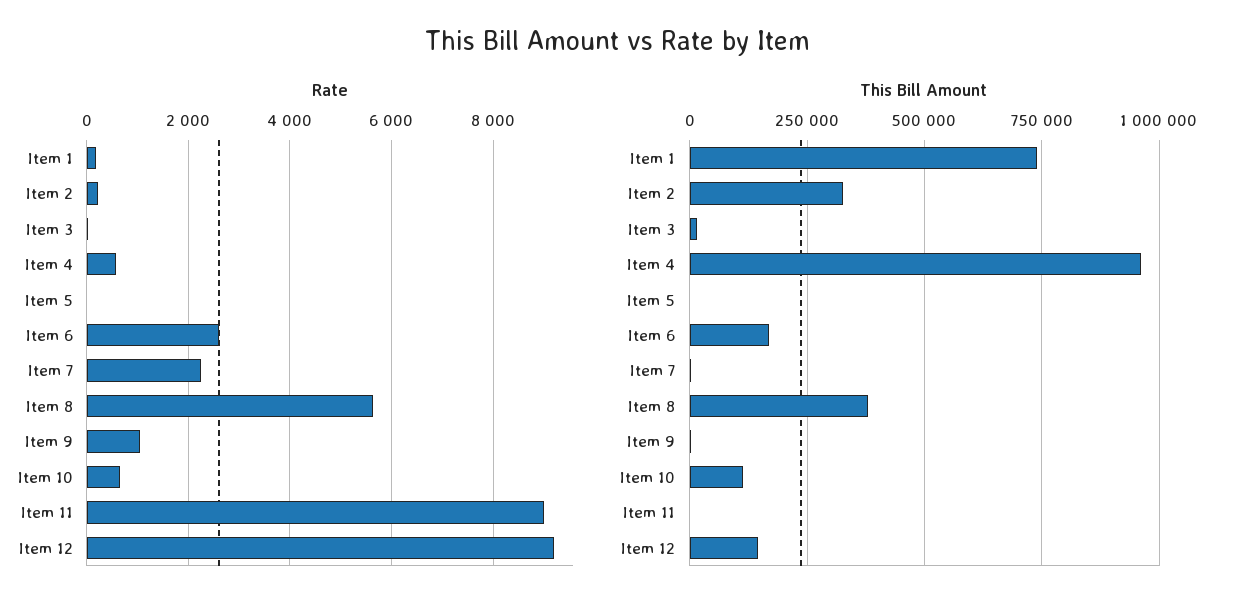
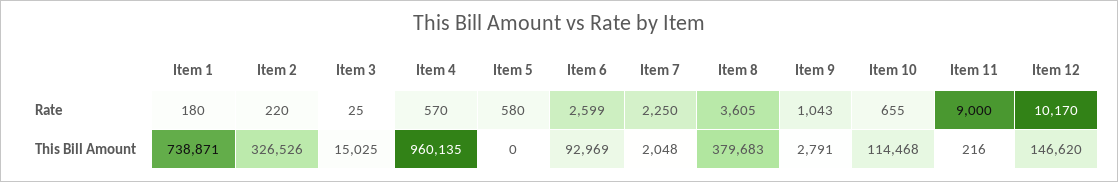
Rate, Item 5: 0 -> 580
Rate, Item 8: 5600 -> 3605
Rate, Item 12: 9200 -> 10170
This Bill Amount, Item 6: 175000 -> 92969

